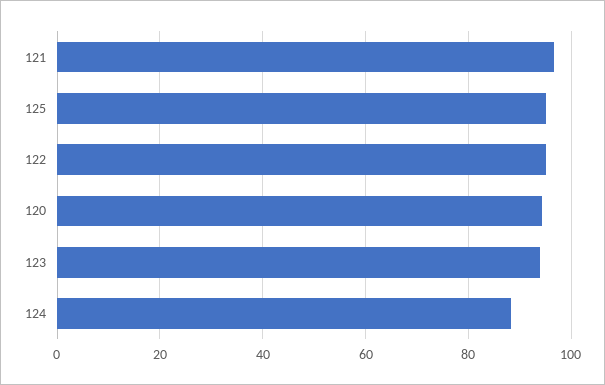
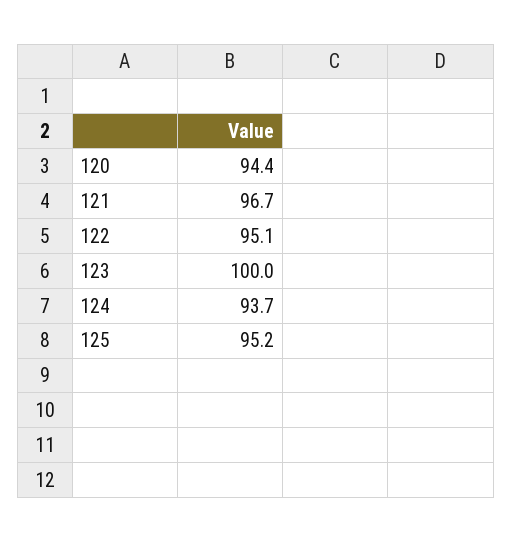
123: 94 -> 100
124: 88 -> 93.7

